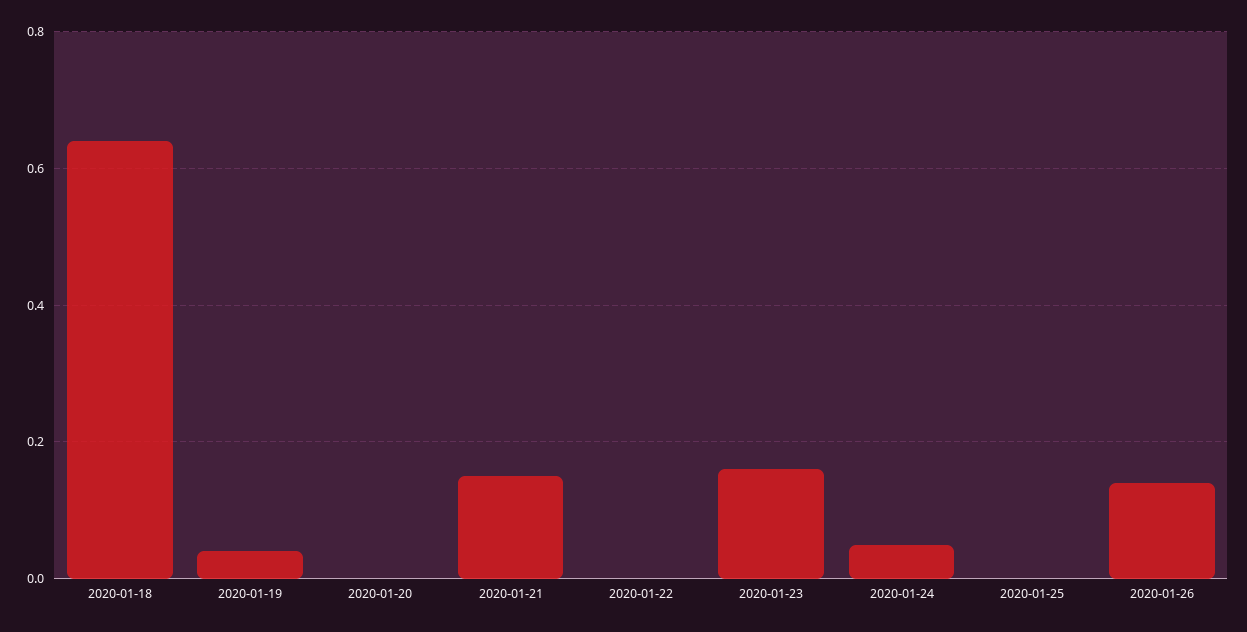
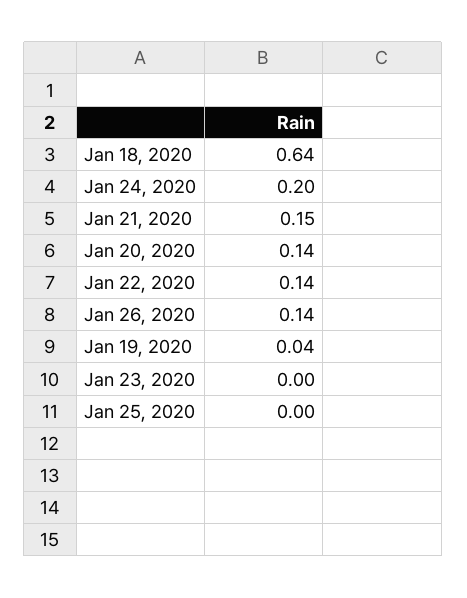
2020-01-20: 0 -> 0.14
2020-01-22: 0 -> 0.14
2020-01-23: 0.15 -> 0
2020-01-24: 0.05 -> 0.2

